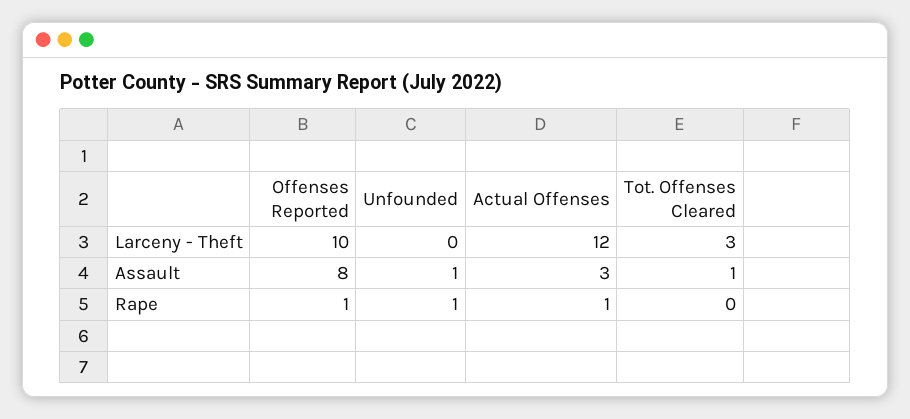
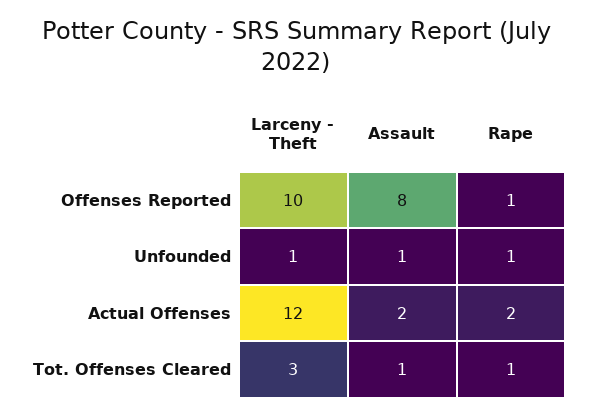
Unfounded, Larceny - Theft: 0 -> 1
Actual Offenses, Assault: 3 -> 2
Actual Offenses, Rape: 1 -> 2
Tot. Offenses Cleared, Rape: 0 -> 1

